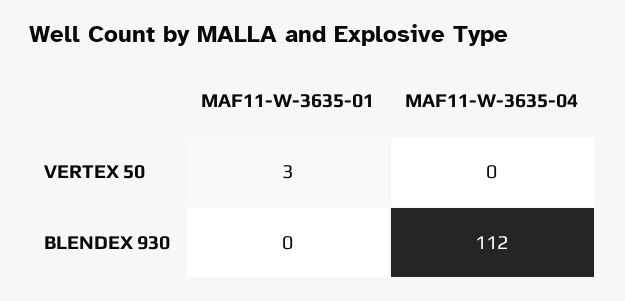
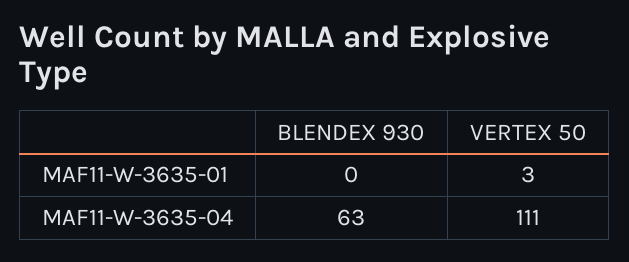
MAF11-W-3635-04, VERTEX 50: 0 -> 111
MAF11-W-3635-04, BLENDEX 930: 112 -> 63

